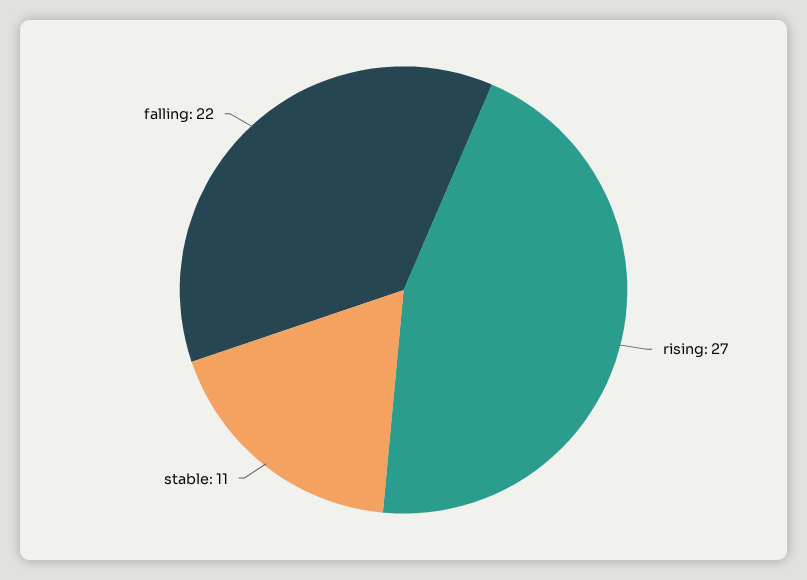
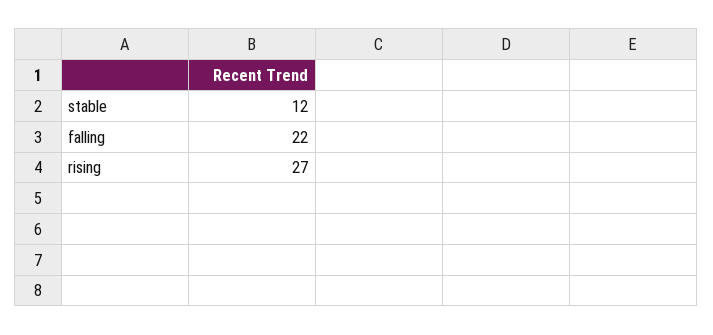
stable: 11 -> 12

